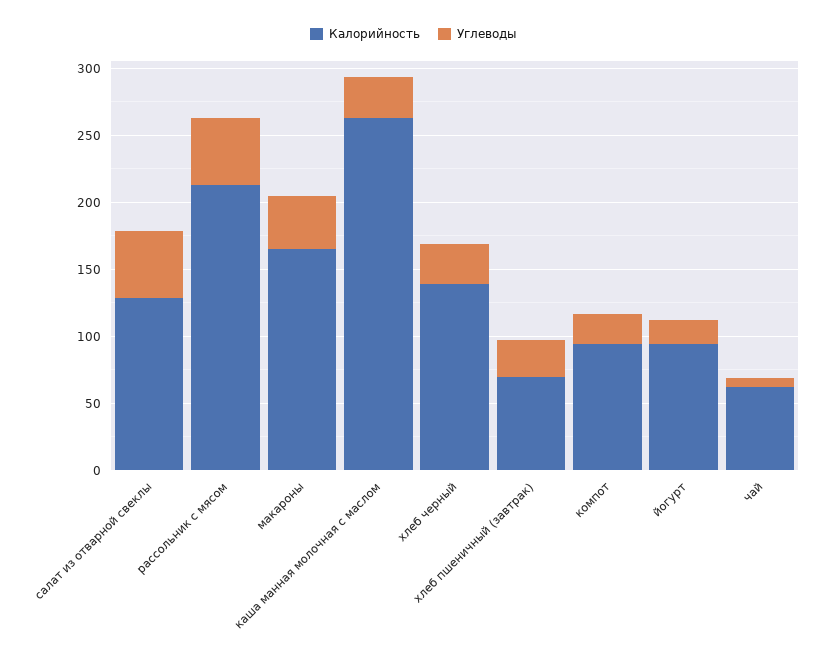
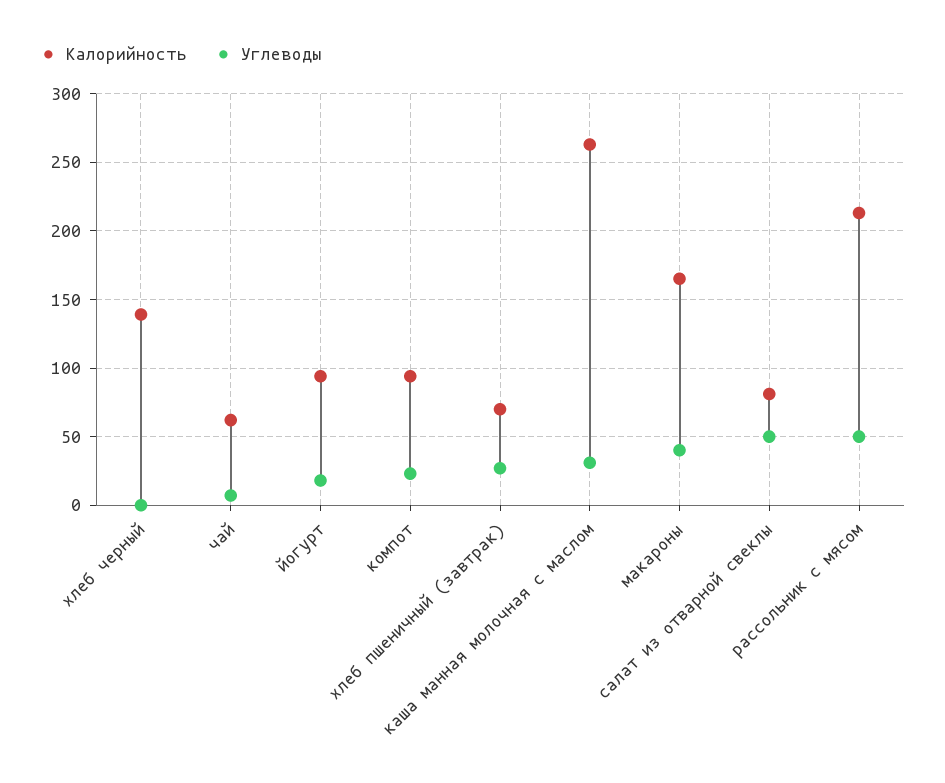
Калорийность, салат из отварной свеклы: 130 -> 80
Углеводы, хлеб черный: 30 -> 0

